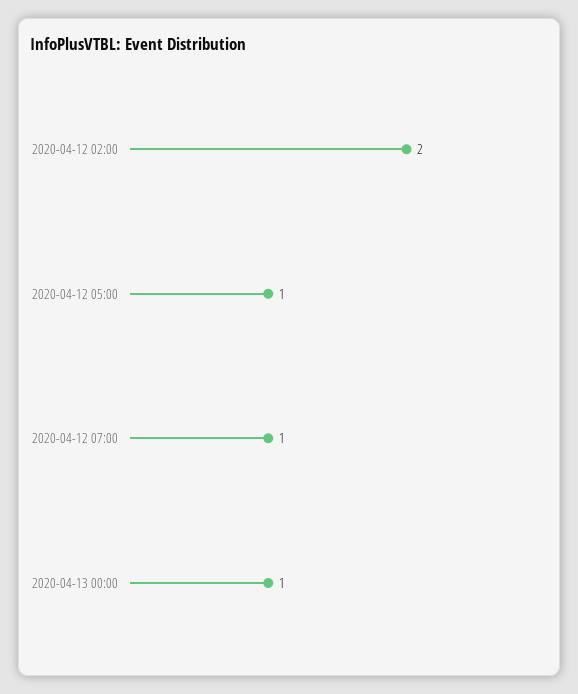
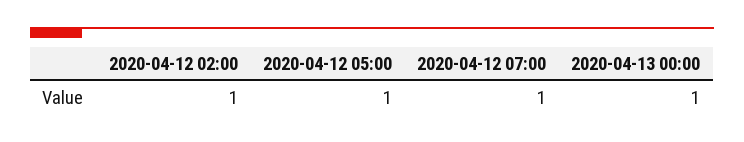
2020-04-12 02:00: 2 -> 1

